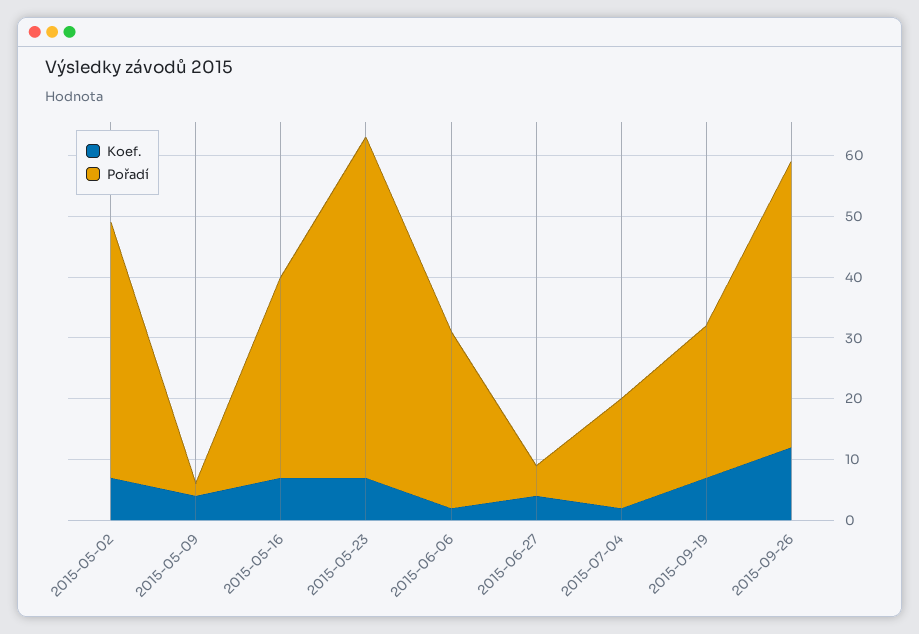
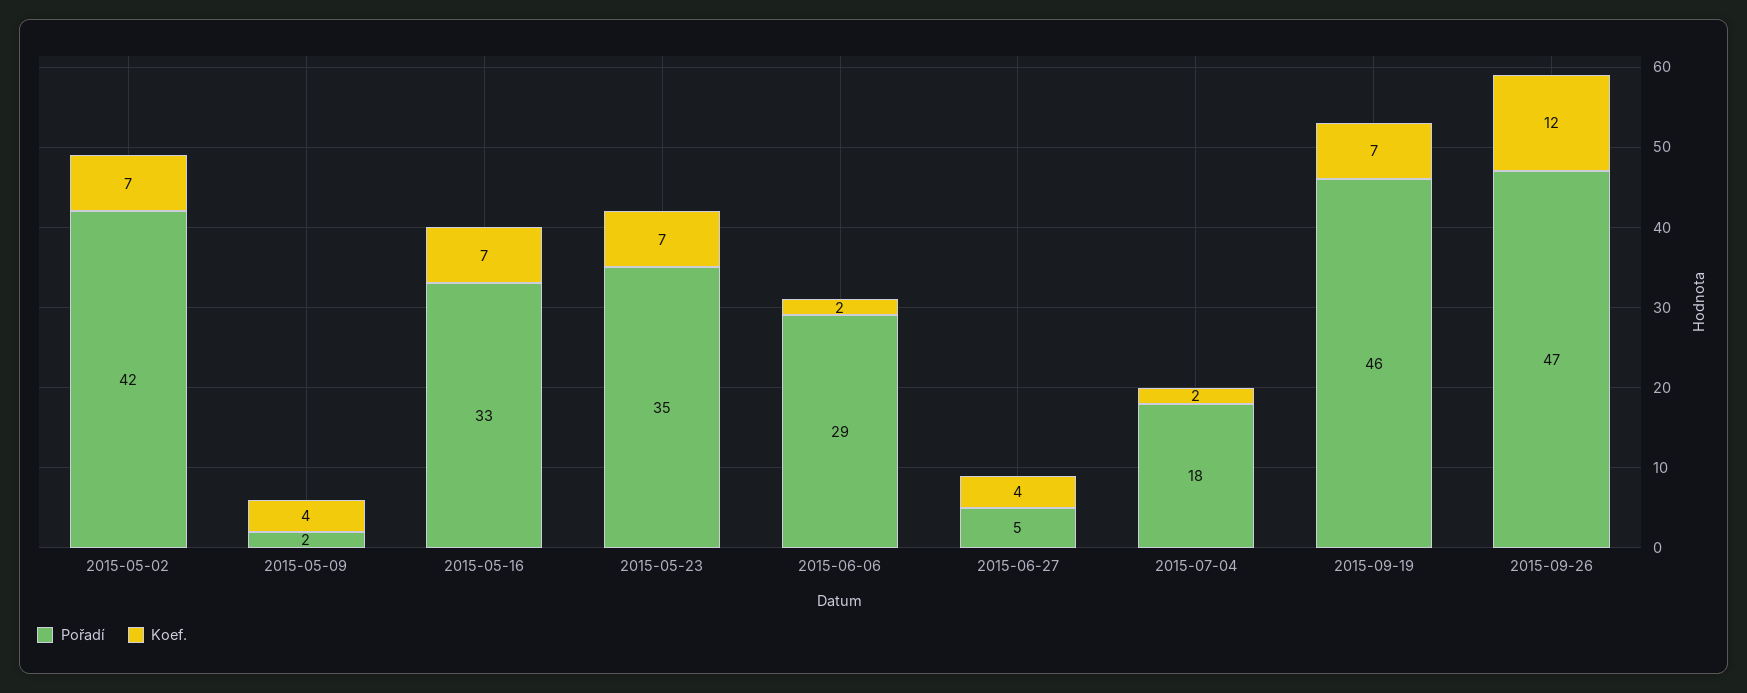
Pořadí, 2015-05-23: 55 -> 35
Pořadí, 2015-09-19: 25 -> 46

